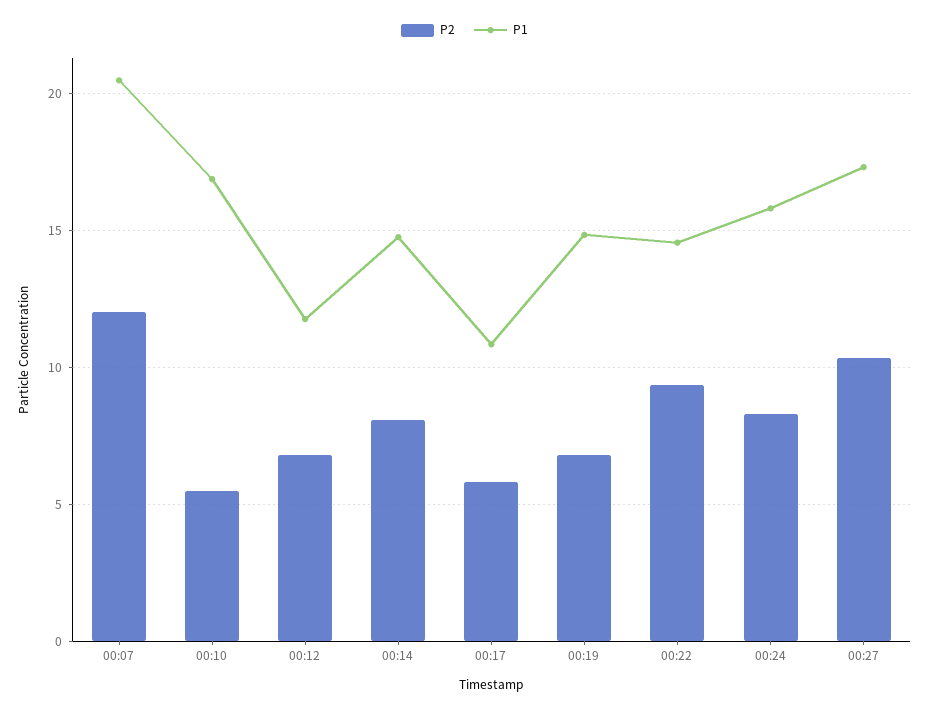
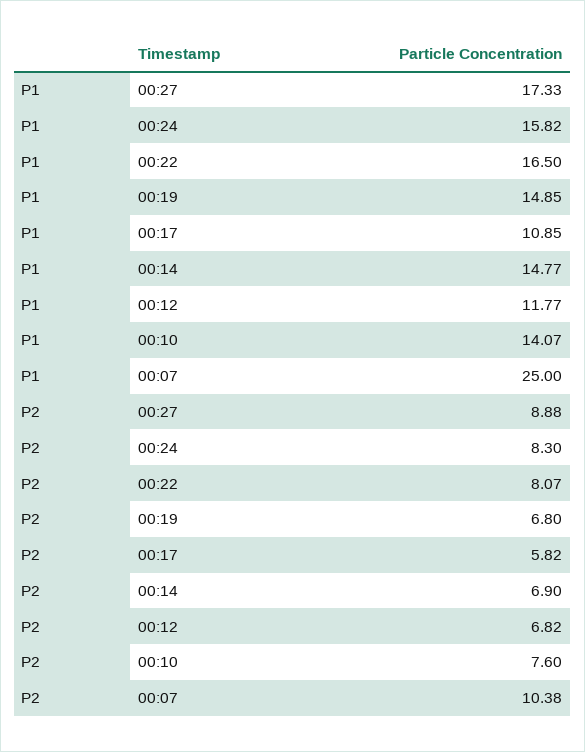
P2, 00:07: 12 -> 10.38
P1, 00:07: 20.5 -> 25
P2, 00:10: 5.5 -> 7.6
P1, 00:10: 17 -> 14.07
P2, 00:14: 8 -> 6.9
P2, 00:22: 9.5 -> 8.07
P1, 00:22: 14.5 -> 16.5
P2, 00:27: 10.5 -> 8.88

